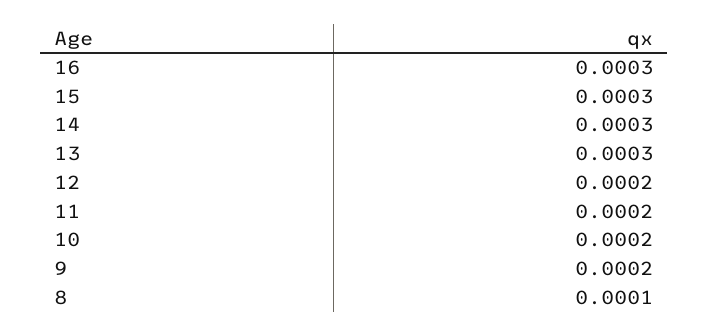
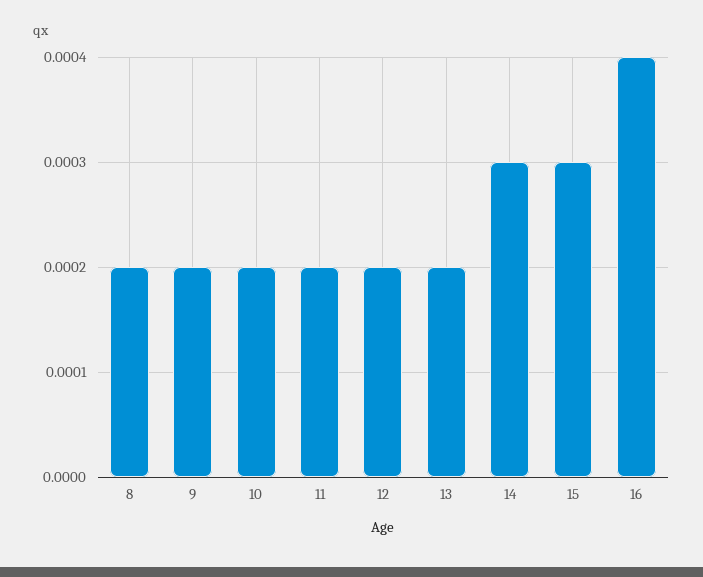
16: 0.0003 -> 0.0004
13: 0.0003 -> 0.0002
8: 0.0001 -> 0.0002

